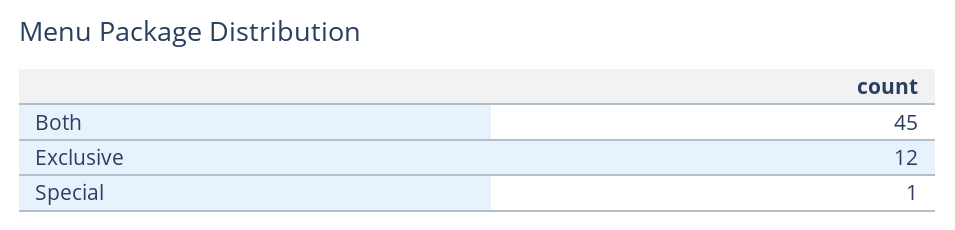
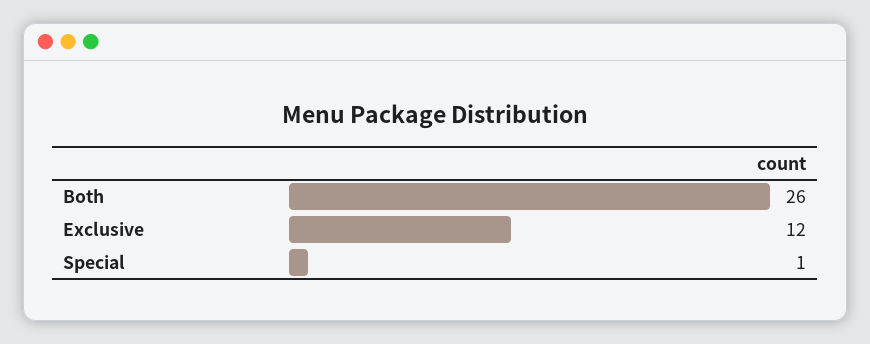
Both: 45 -> 26

